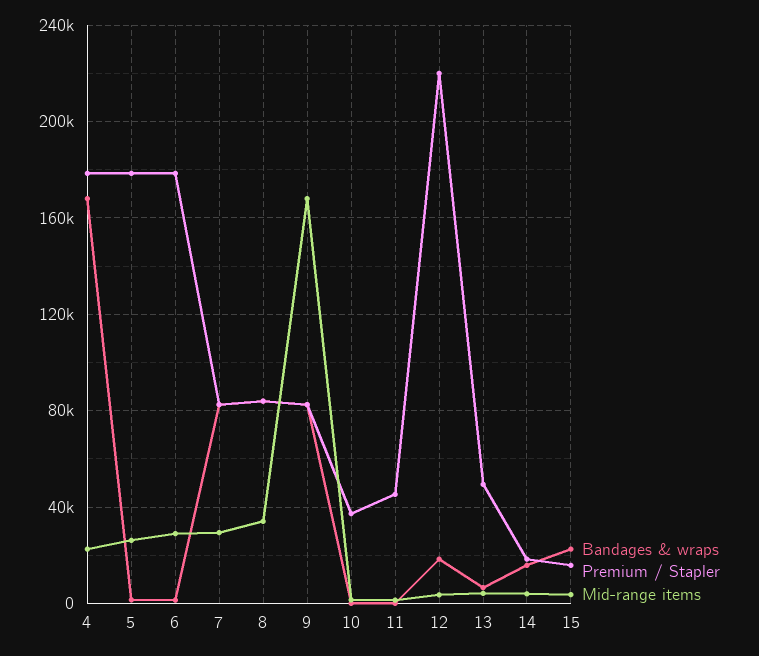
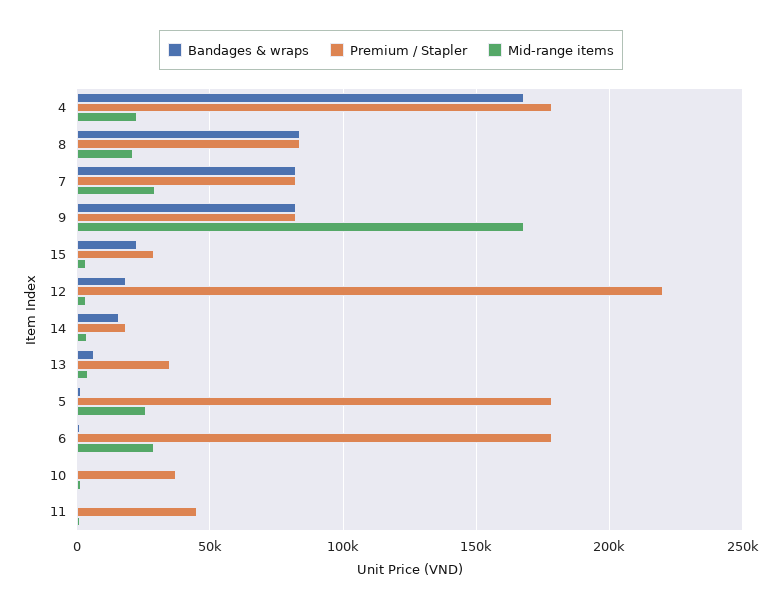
Mid-range items, 8: 35000 -> 20000
Premium / Stapler, 13: 50000 -> 35000
Premium / Stapler, 15: 15000 -> 30000

